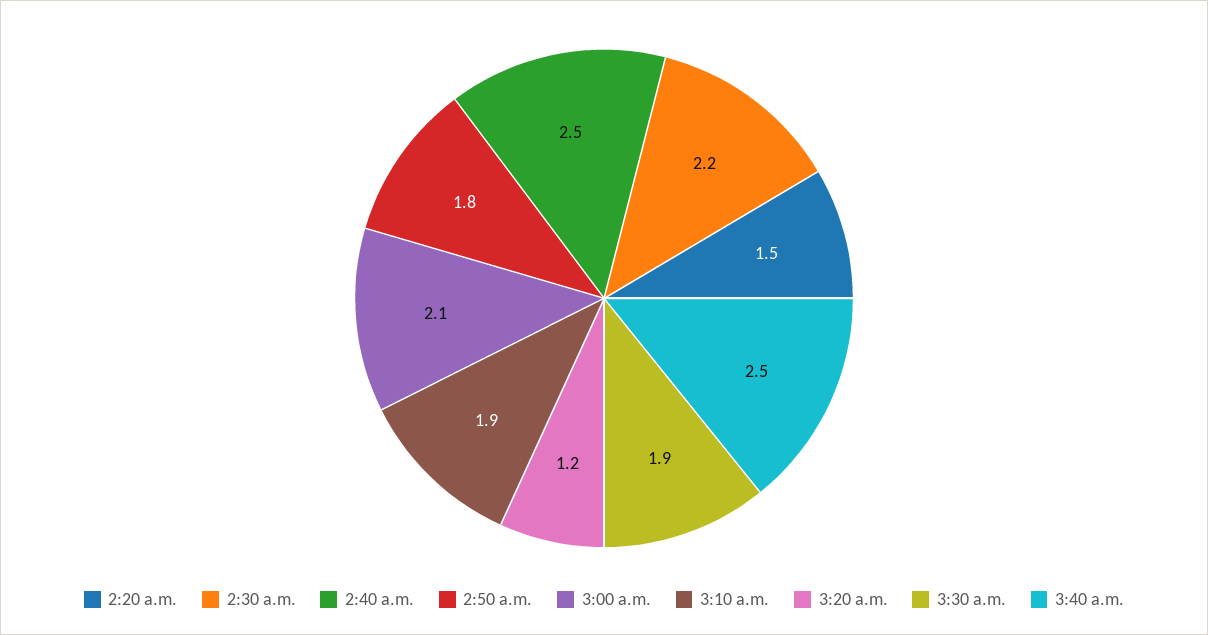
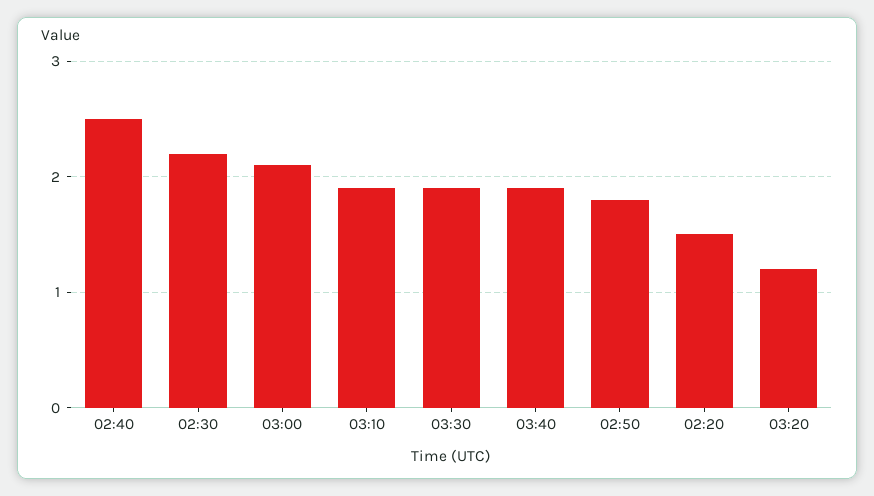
3:40 a.m.: 2.5 -> 1.9

